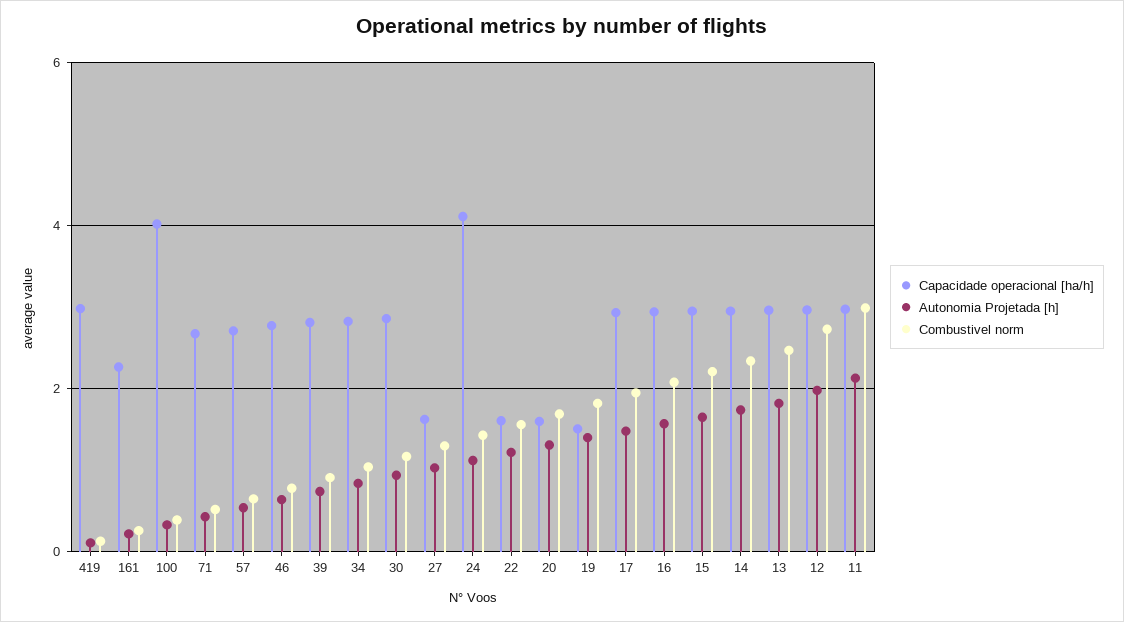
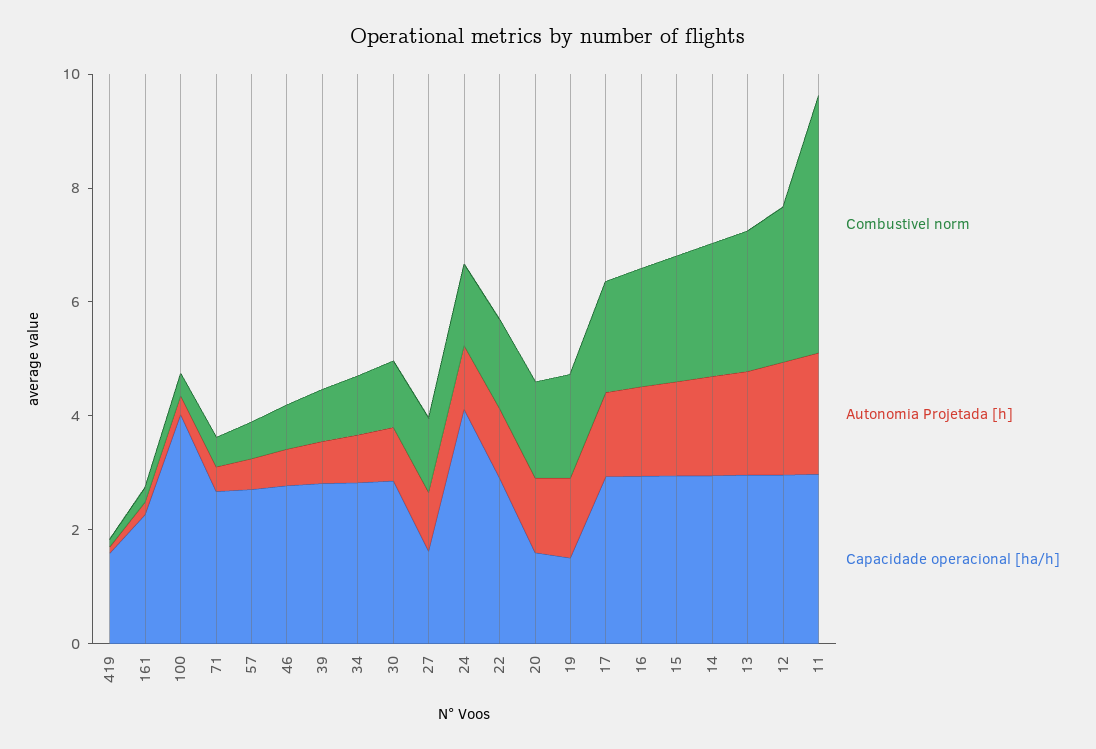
Capacidade operacional [ha/h], 419: 3 -> 1.5
Capacidade operacional [ha/h], 22: 1.6 -> 3
Combustivel norm, 11: 3 -> 4.5

